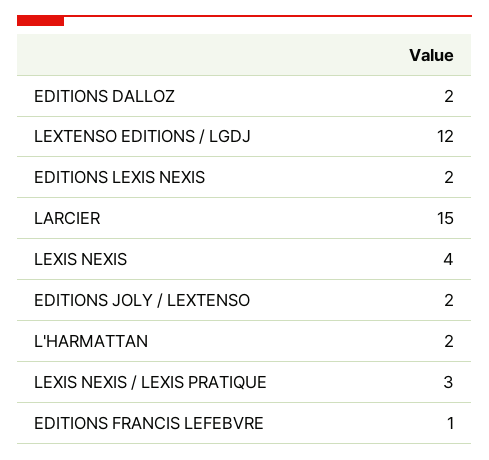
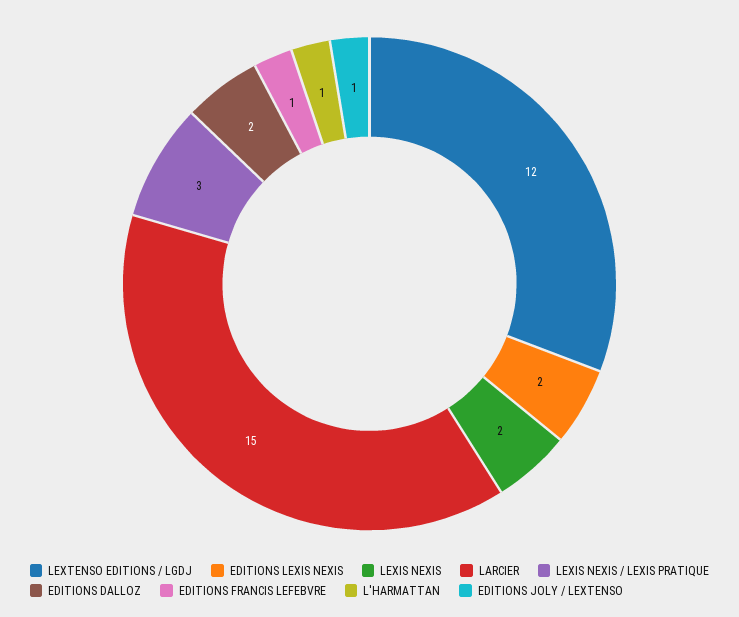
LEXIS NEXIS: 4 -> 2
EDITIONS JOLY / LEXTENSO: 2 -> 1
L'HARMATTAN: 2 -> 1

